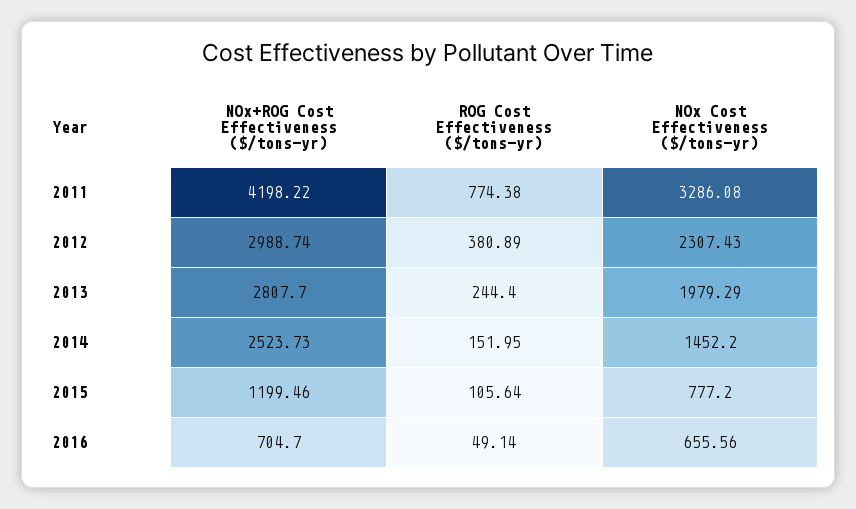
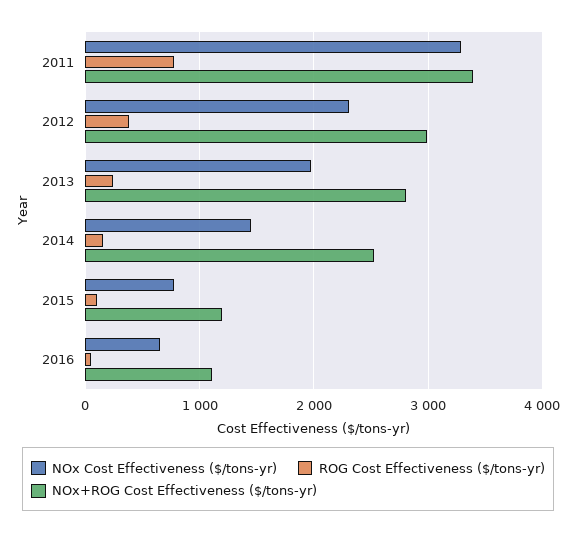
NOx+ROG Cost Effectiveness ($/tons-yr), 2011: 4198.22 -> 3400
NOx+ROG Cost Effectiveness ($/tons-yr), 2016: 704.7 -> 1100

